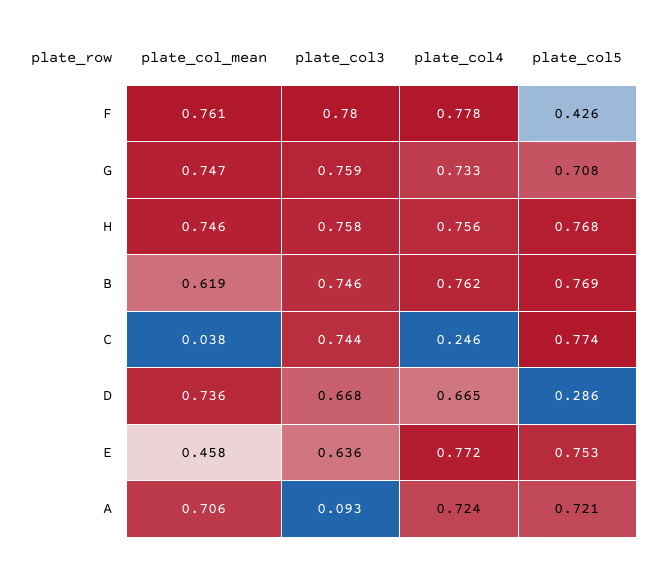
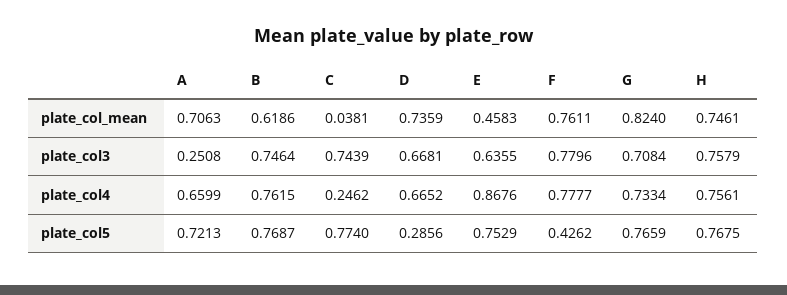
plate_col_mean, G: 0.747 -> 0.824
plate_col3, G: 0.759 -> 0.7084
plate_col5, G: 0.708 -> 0.7659
plate_col4, E: 0.772 -> 0.8676
plate_col3, A: 0.093 -> 0.2508
plate_col4, A: 0.724 -> 0.6599

